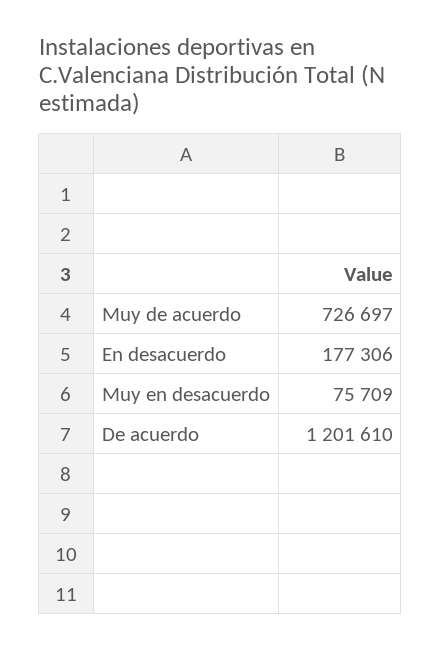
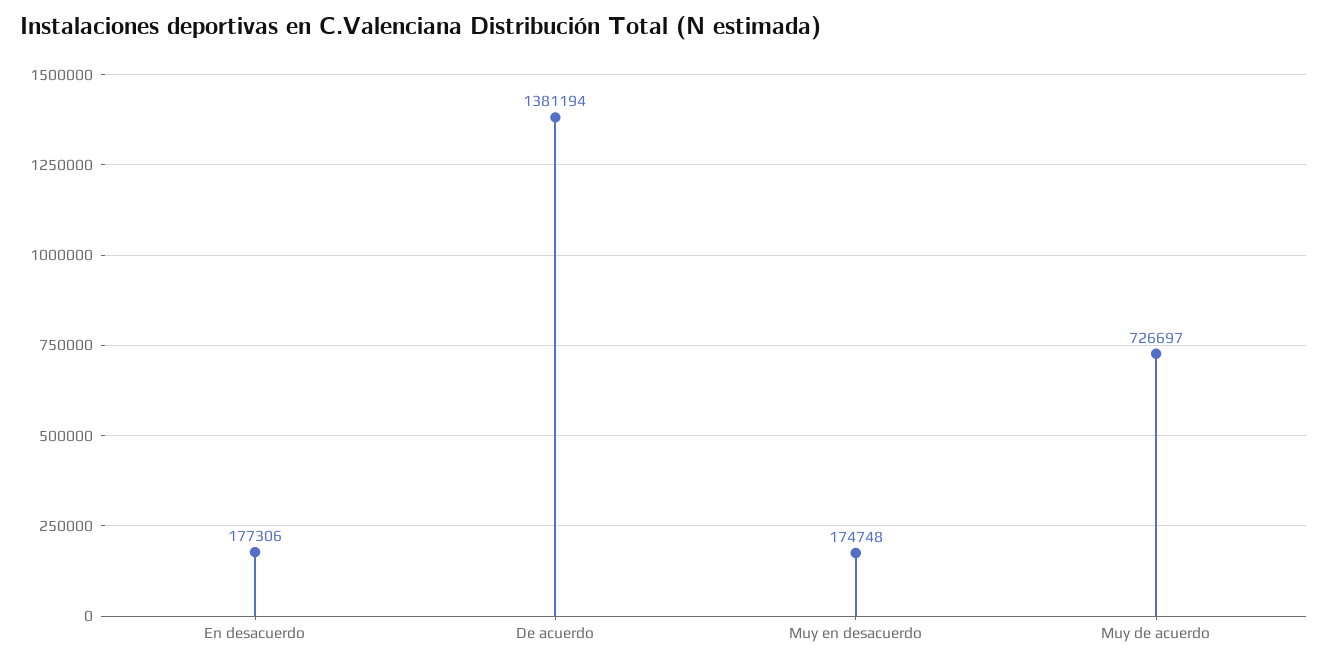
Muy en desacuerdo: 75709 -> 174748
De acuerdo: 1201610 -> 1381194

